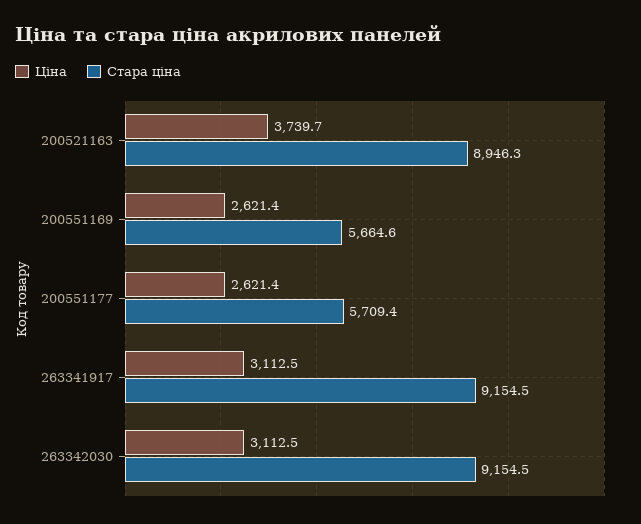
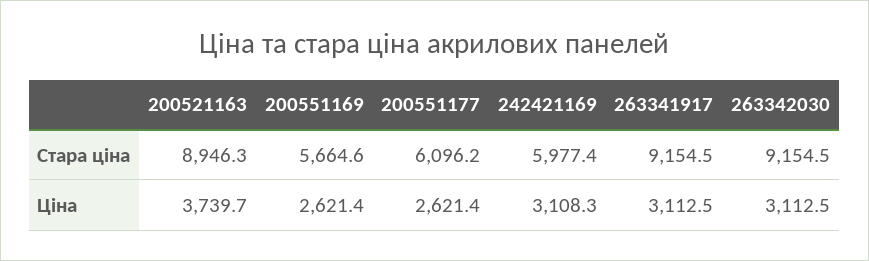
Стара ціна, 200551177: 5709.4 -> 6096.2
Стара ціна, 242421169: none -> 5977.4
Ціна, 242421169: none -> 3108.3

